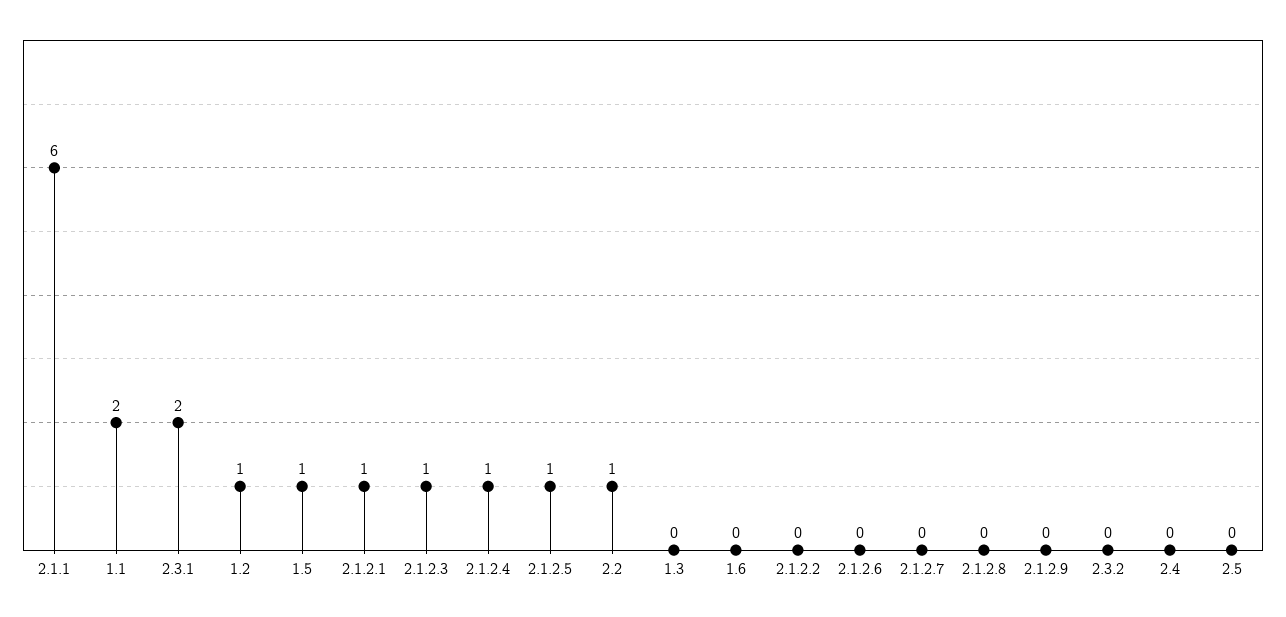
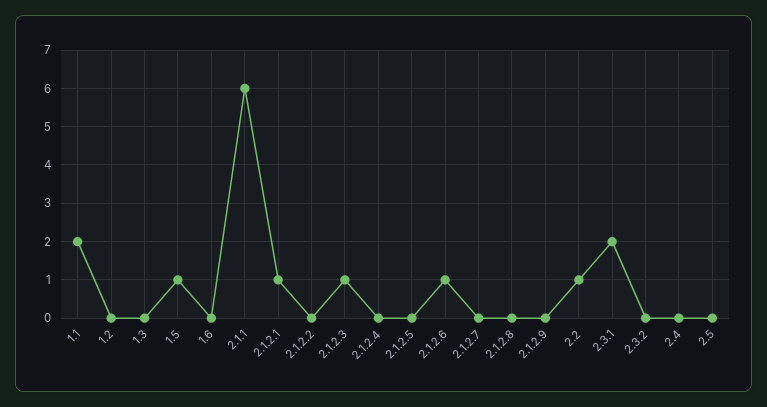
1.2: 1 -> 0
2.1.2.4: 1 -> 0
2.1.2.5: 1 -> 0
2.1.2.6: 0 -> 1

